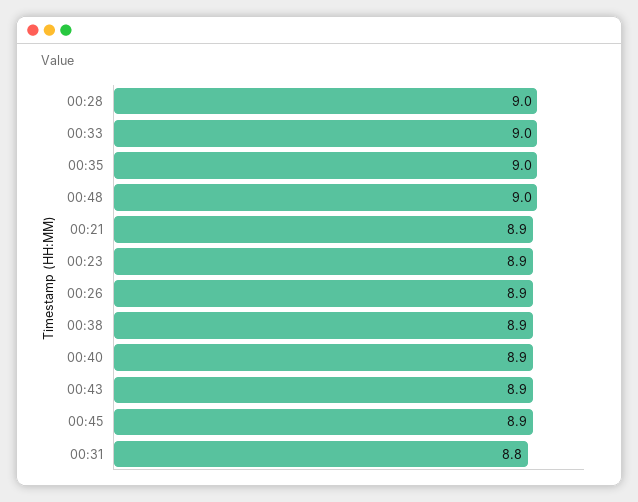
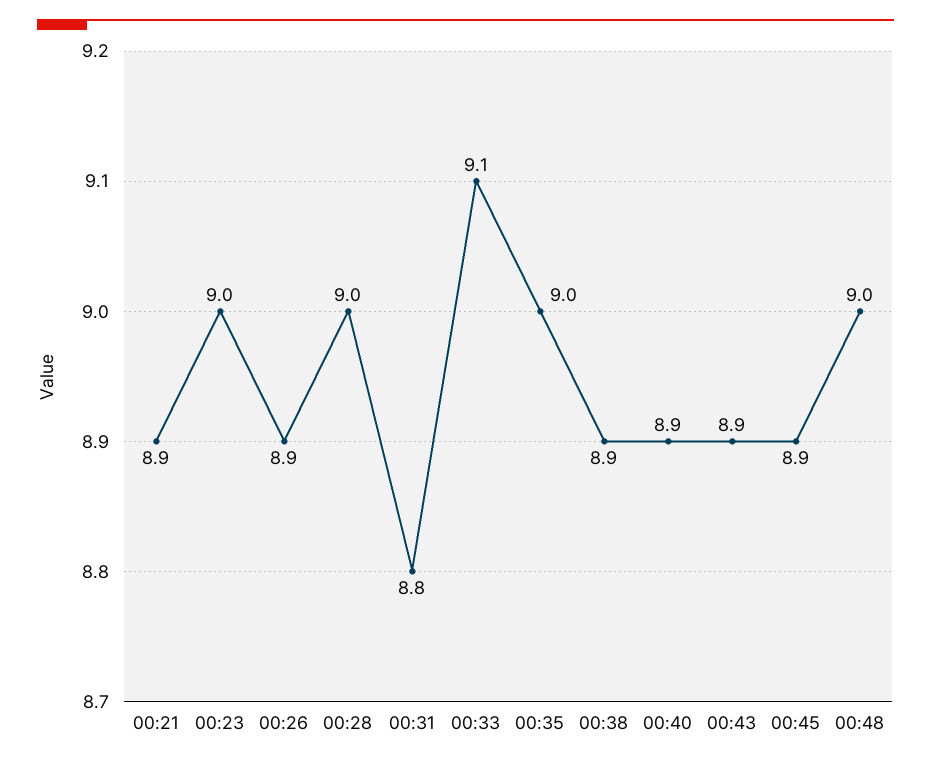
00:33: 9 -> 9.1
00:23: 8.9 -> 9

